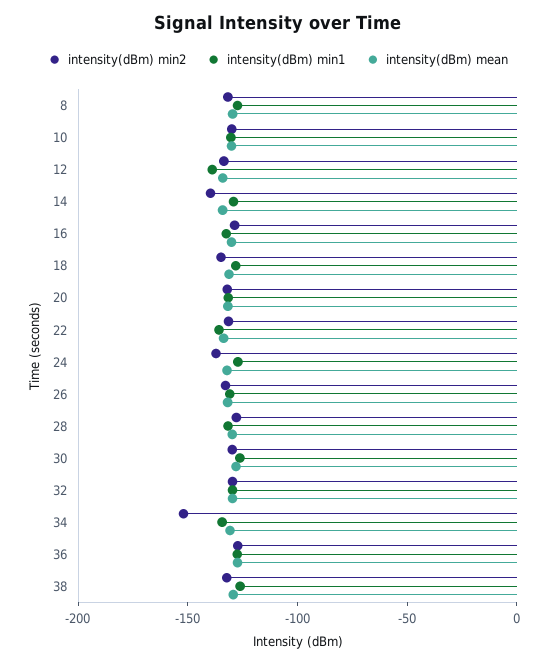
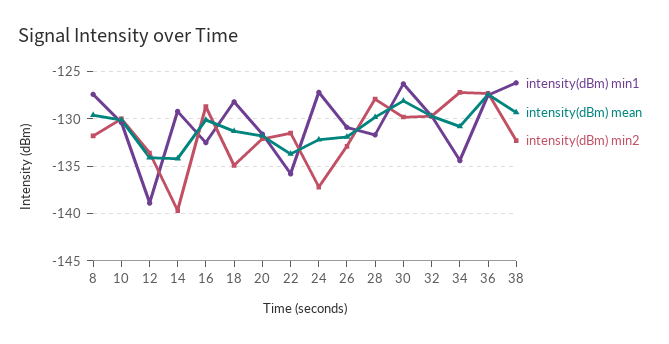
intensity(dBm) min2, 34: -150 -> -127

